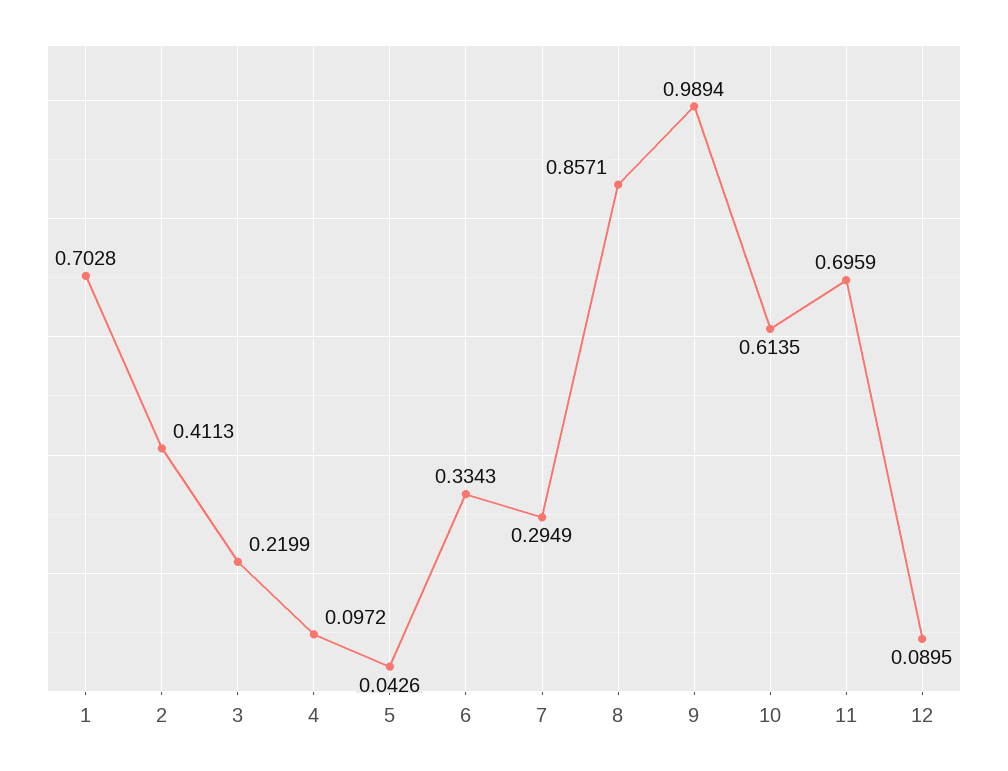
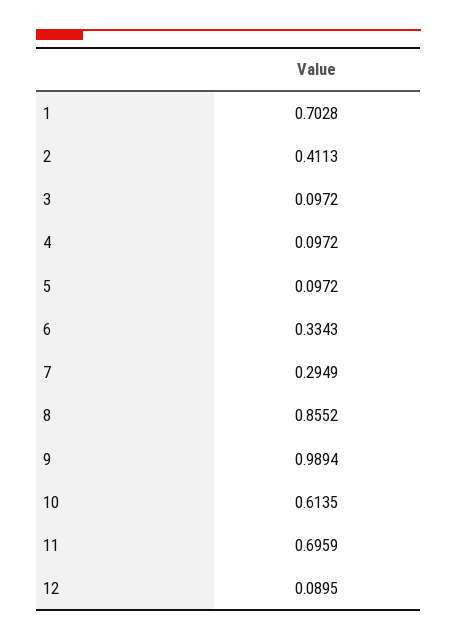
3: 0.2199 -> 0.0972
5: 0.0426 -> 0.0972
8: 0.8571 -> 0.8552

